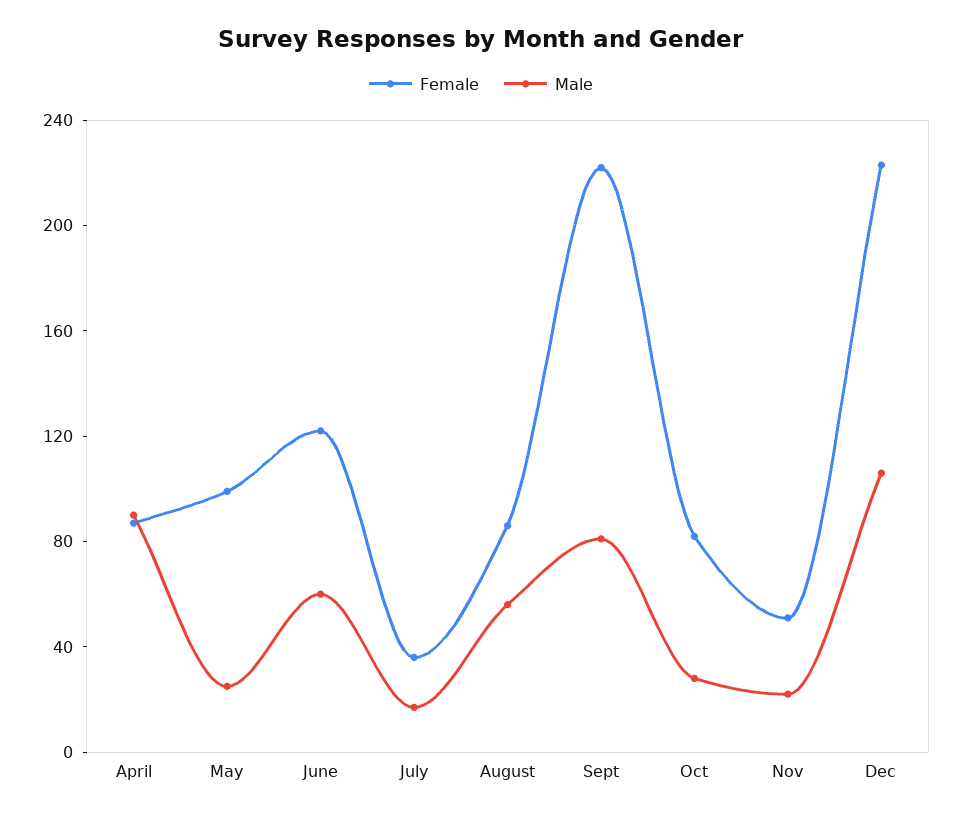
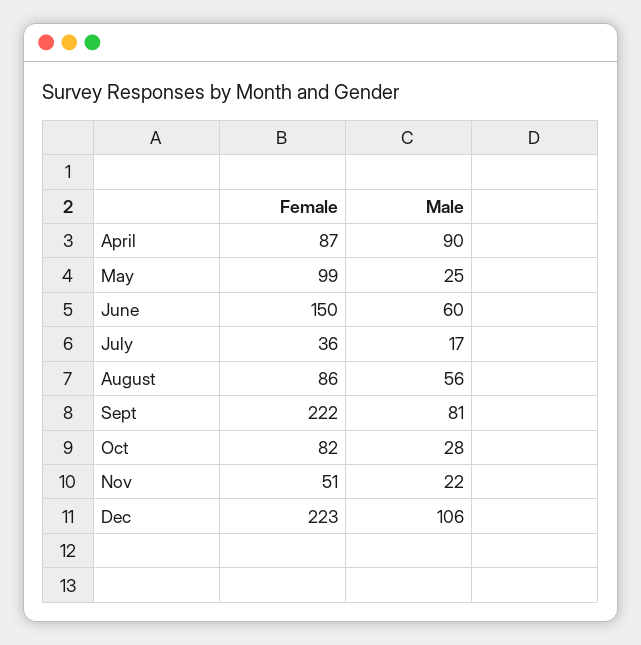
Female, June: 120 -> 150

